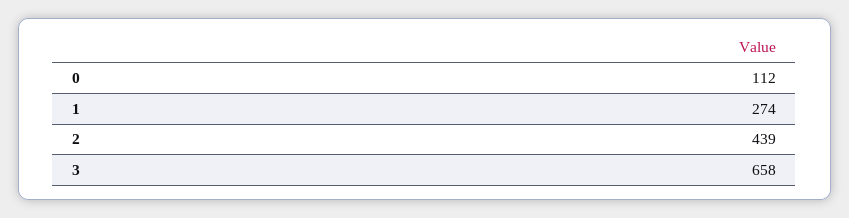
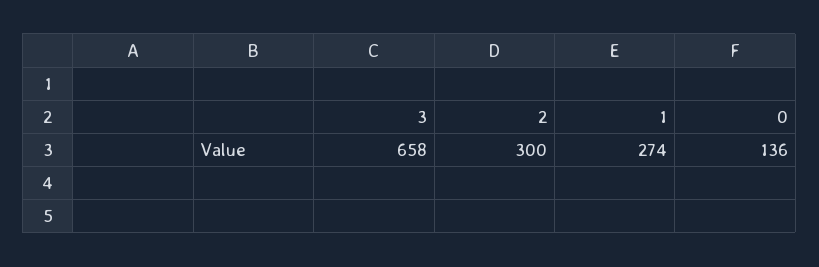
0: 112 -> 136
2: 439 -> 300

